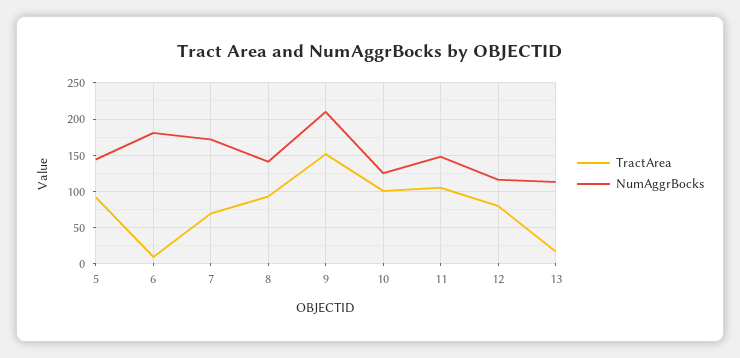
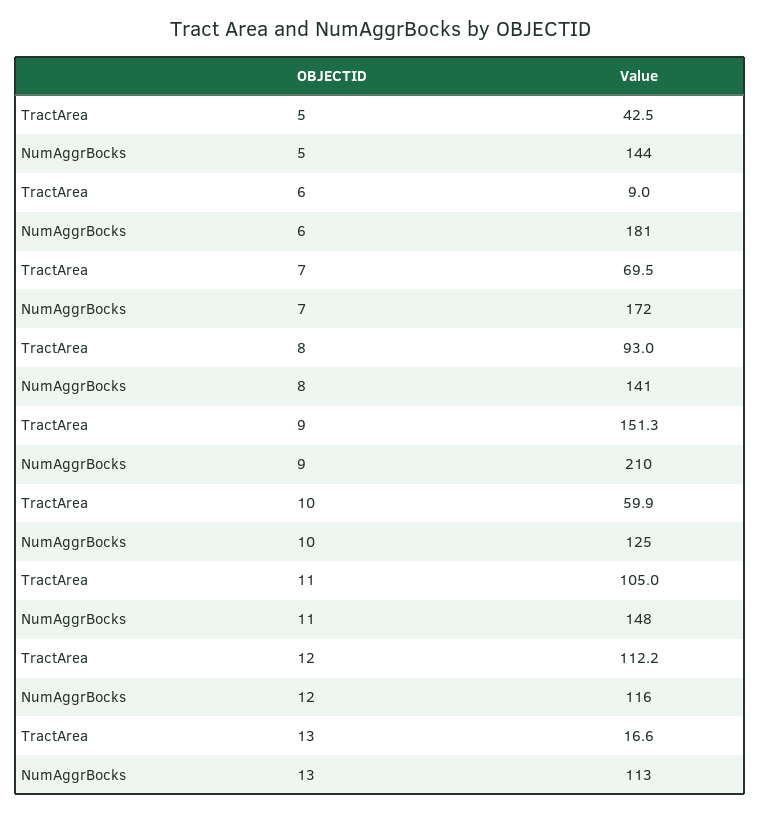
TractArea, 5: 90 -> 42.5
TractArea, 10: 100 -> 59.9
TractArea, 12: 80 -> 112.2

